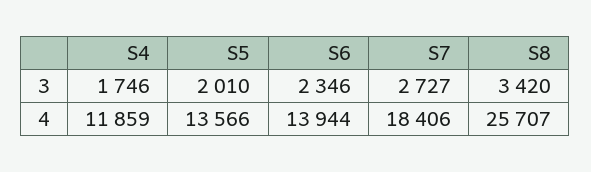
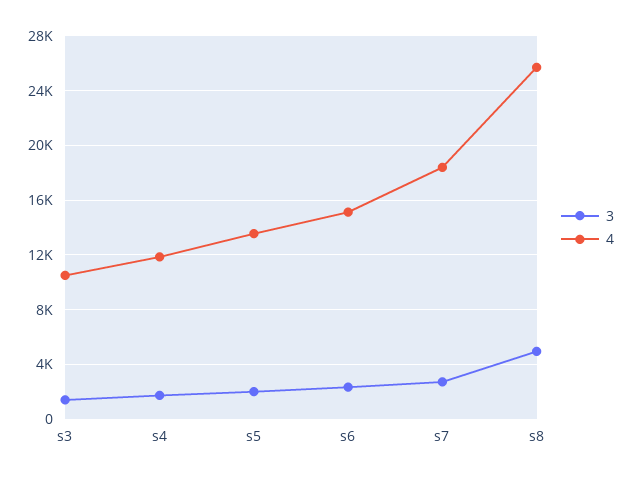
3, S8: 3420 -> 5000
4, S6: 13944 -> 15000
3, s3: none -> 1500
4, s3: none -> 10500

